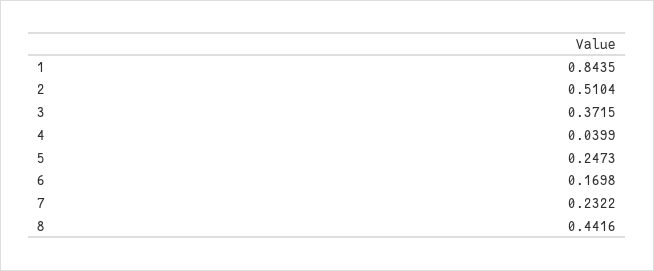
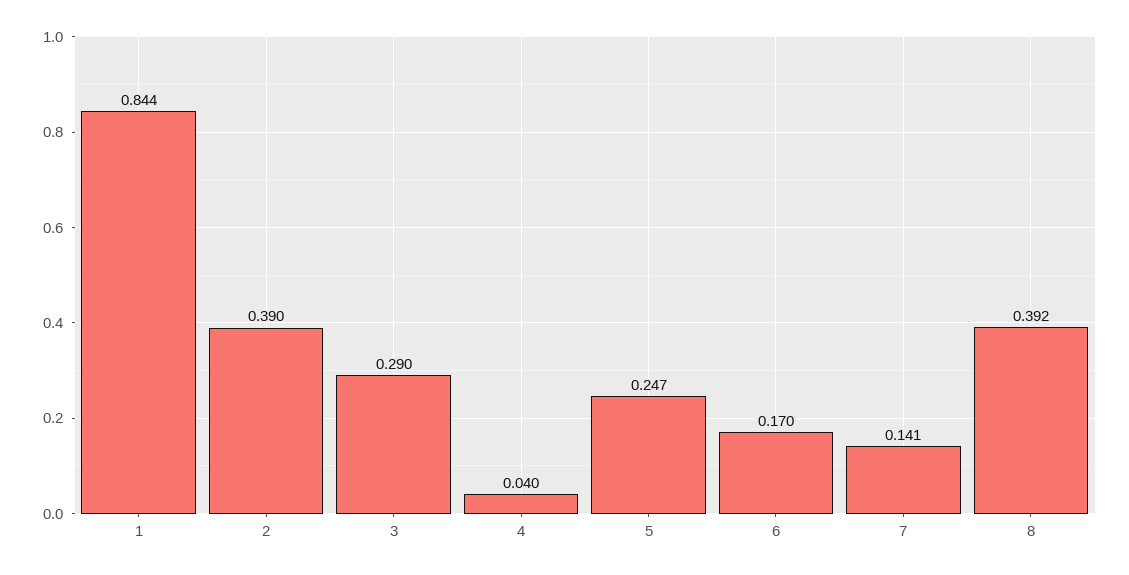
2: 0.5104 -> 0.39
3: 0.3715 -> 0.29
7: 0.2322 -> 0.141
8: 0.4416 -> 0.392

